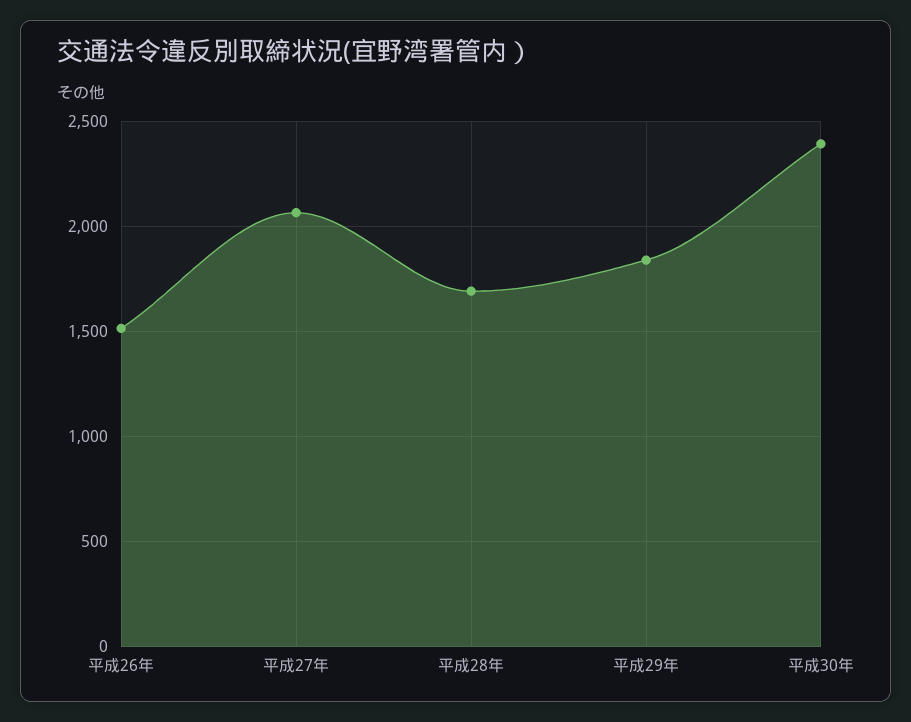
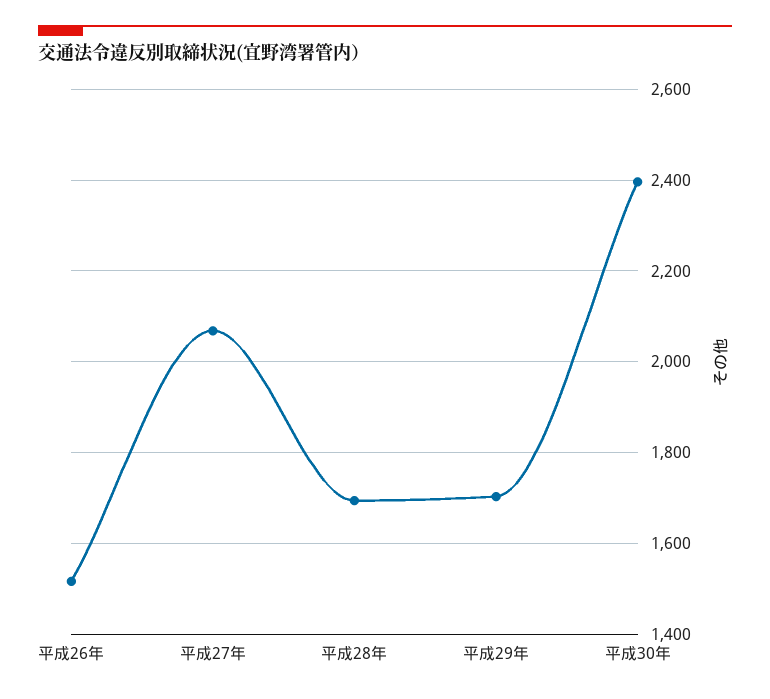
平成29年: 1850 -> 1700

